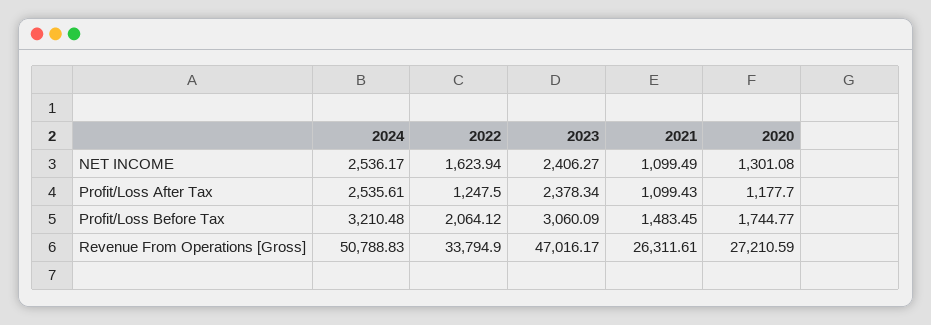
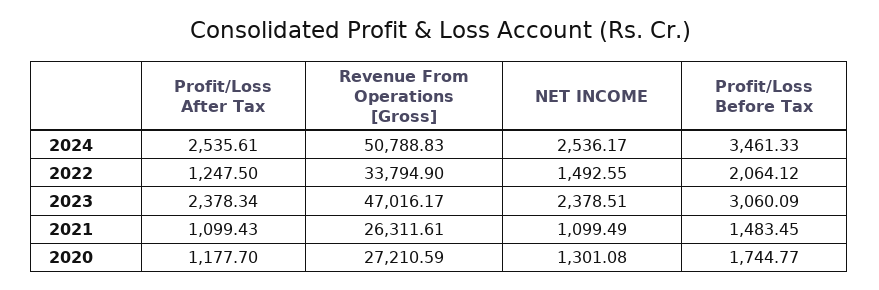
2022, NET INCOME: 1623.94 -> 1492.55
2023, NET INCOME: 2406.27 -> 2378.51
2024, Profit/Loss Before Tax: 3210.48 -> 3461.33

